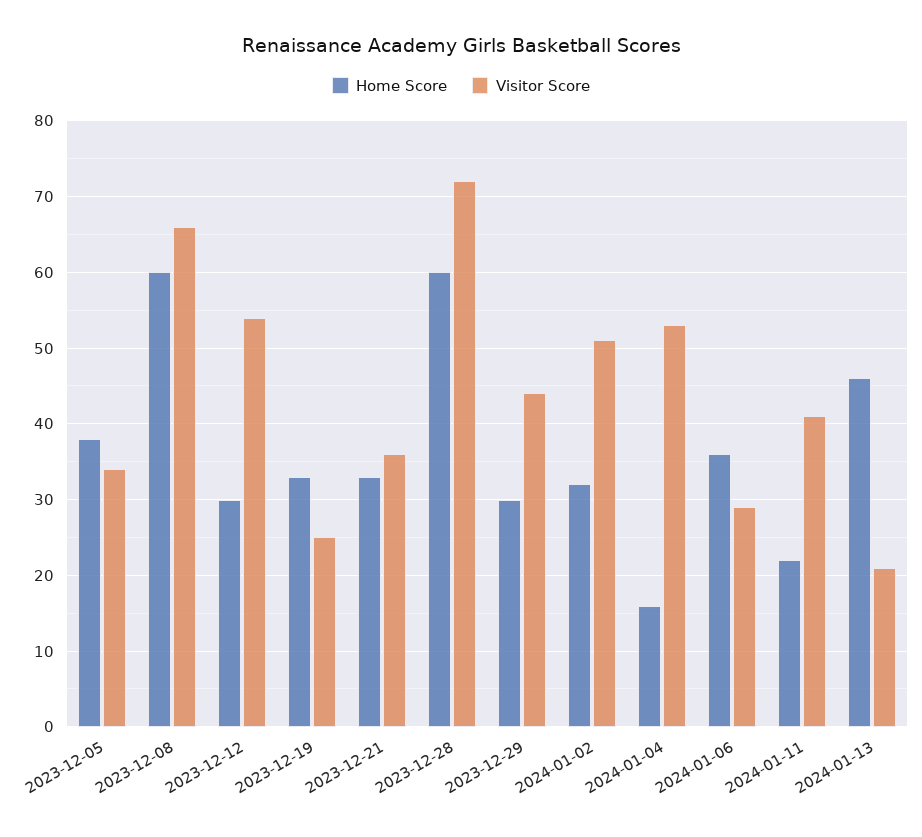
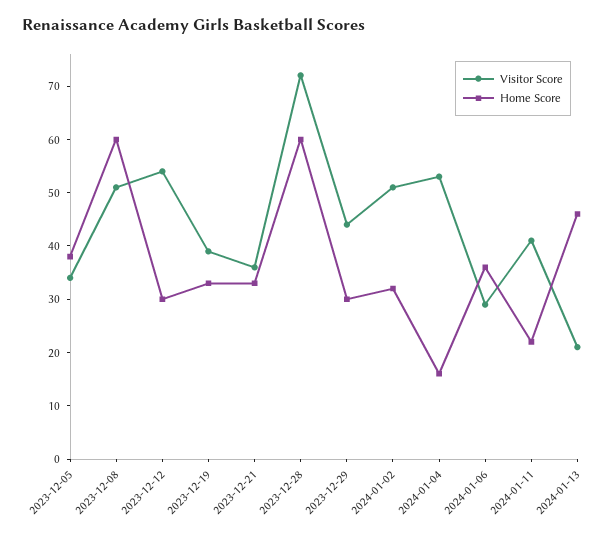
Visitor Score, 2023-12-08: 66 -> 50
Visitor Score, 2023-12-19: 25 -> 40

